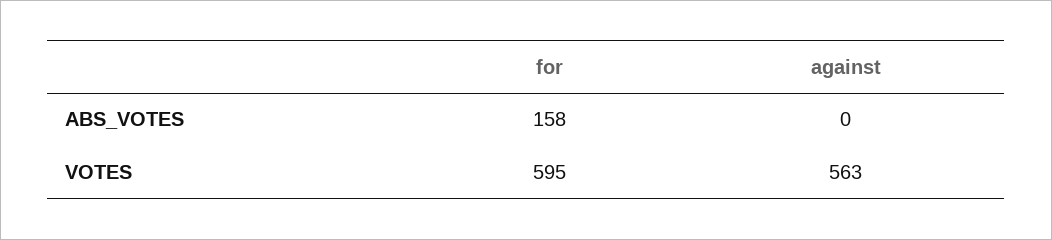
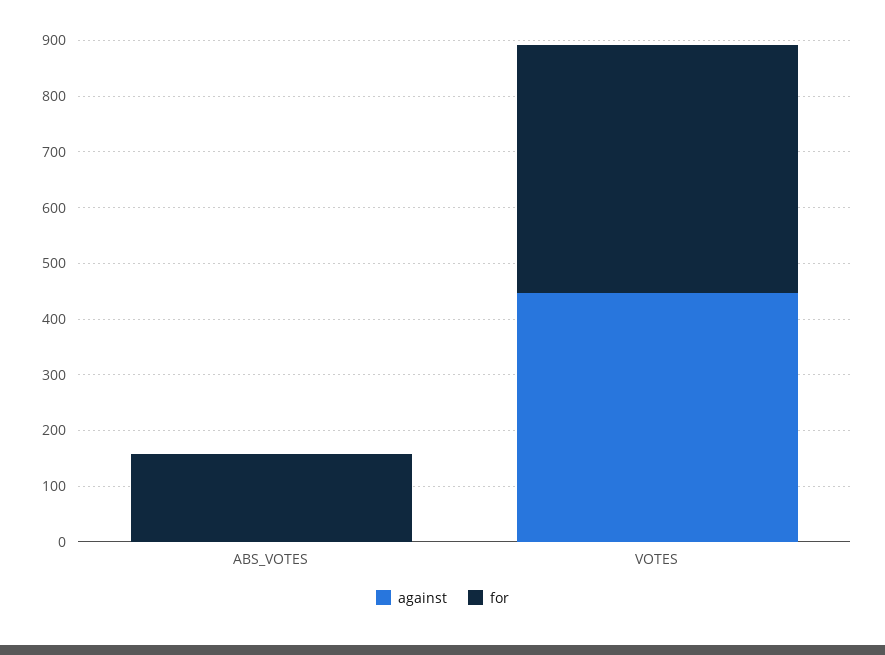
for, VOTES: 595 -> 440
against, VOTES: 563 -> 440

